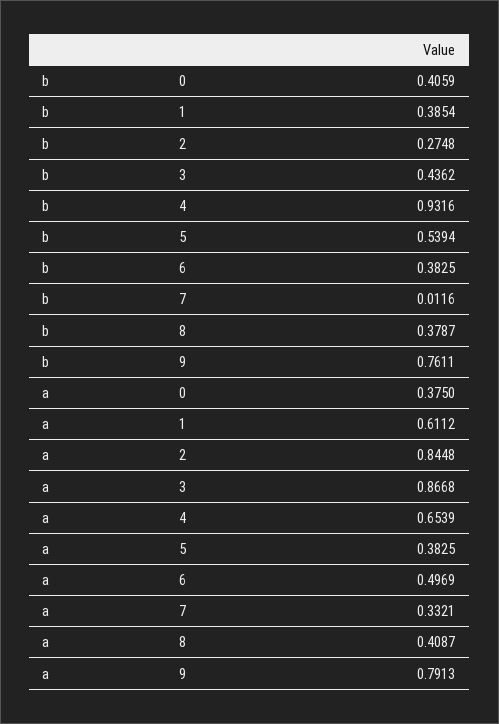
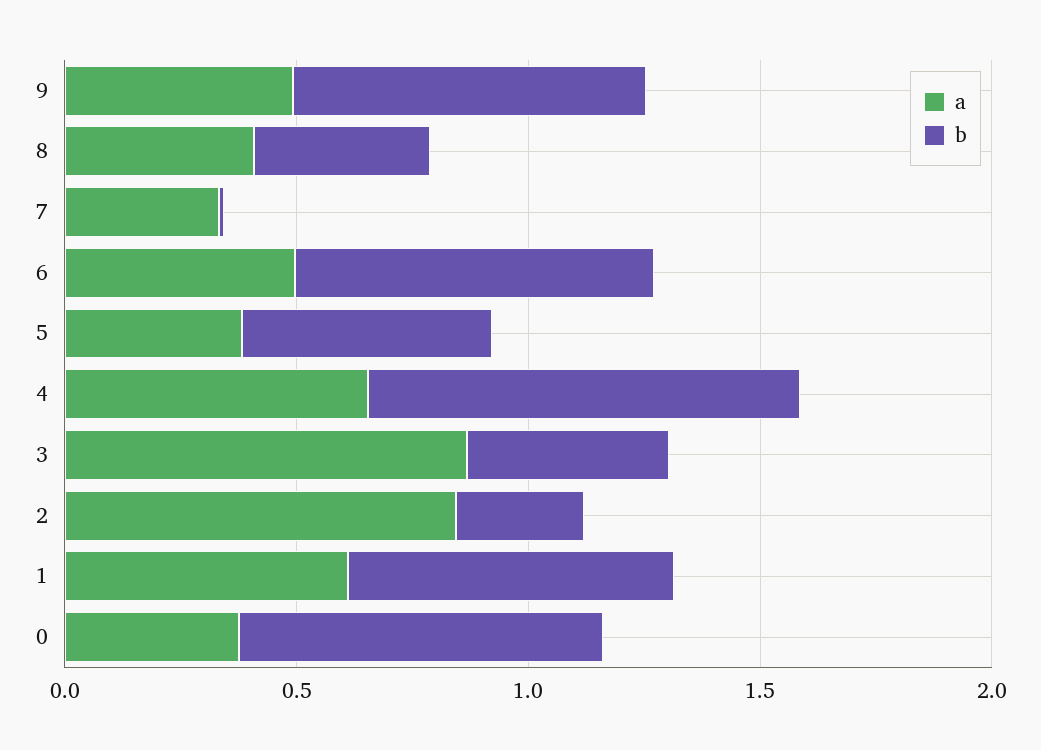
b, 0: 0.4059 -> 0.8
b, 1: 0.3854 -> 0.7
b, 6: 0.3825 -> 0.8
a, 9: 0.7913 -> 0.5

